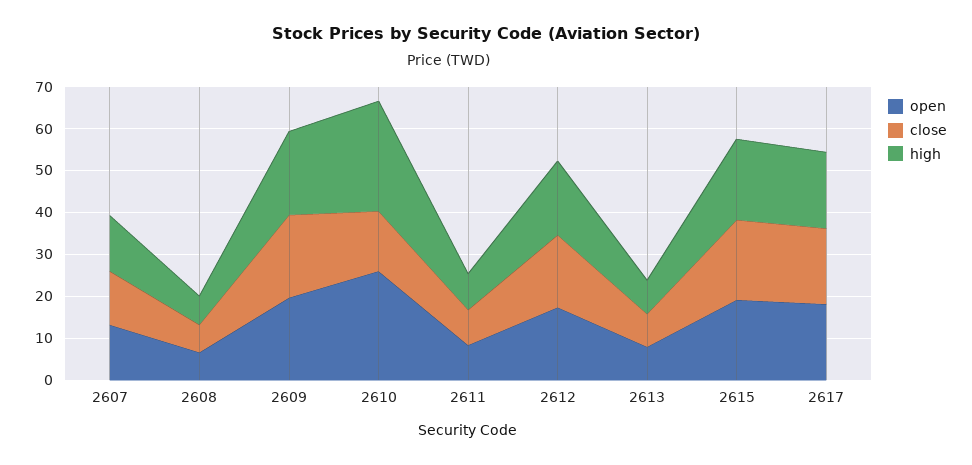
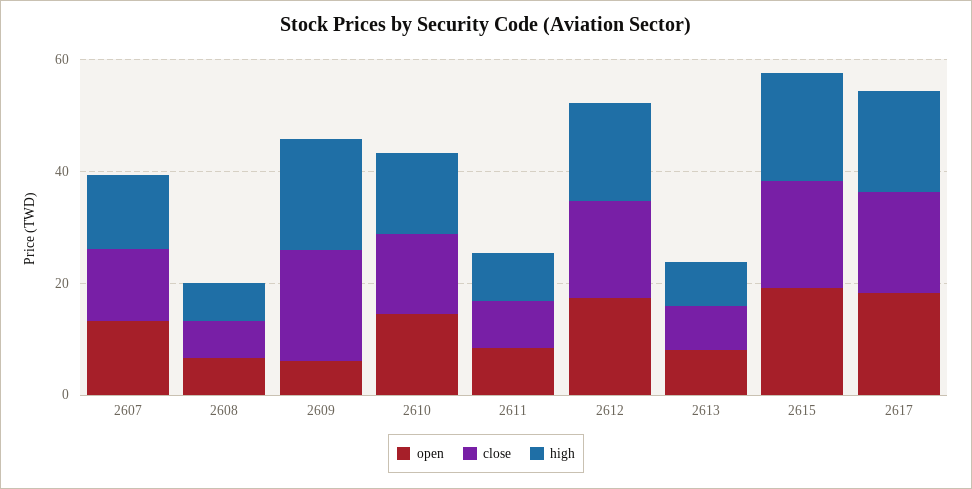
open, 2609: 20 -> 5
open, 2610: 26 -> 15
high, 2610: 26 -> 15

